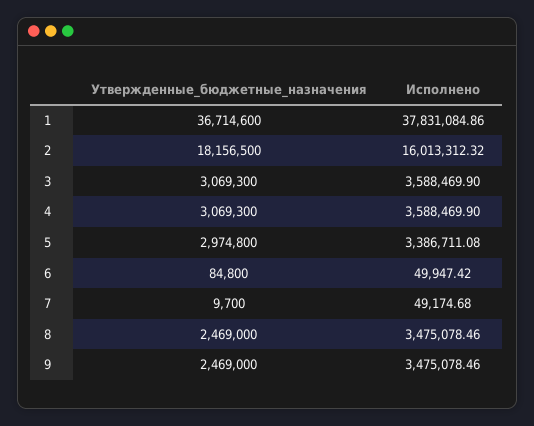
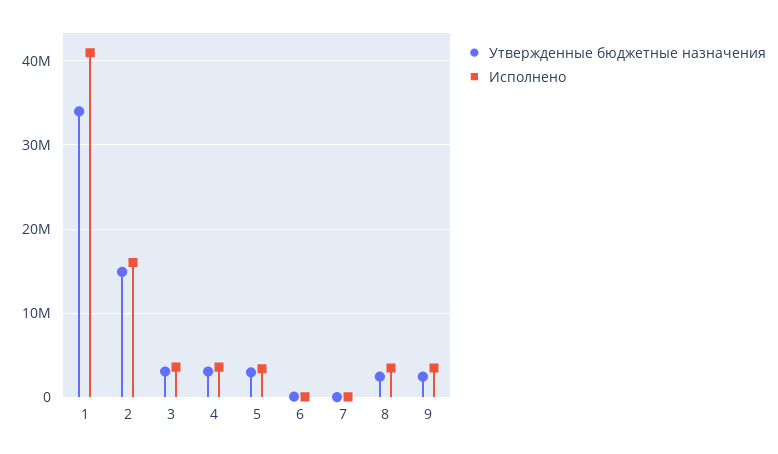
Утвержденные_бюджетные_назначения, 1: 36714600 -> 34000000
Исполнено, 1: 37831084.86 -> 41000000
Утвержденные_бюджетные_назначения, 2: 18156500 -> 15000000

